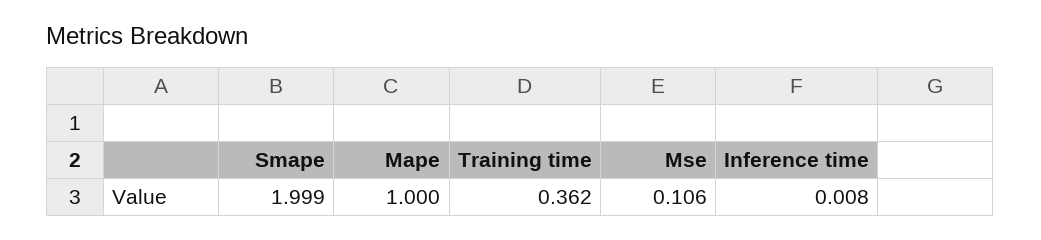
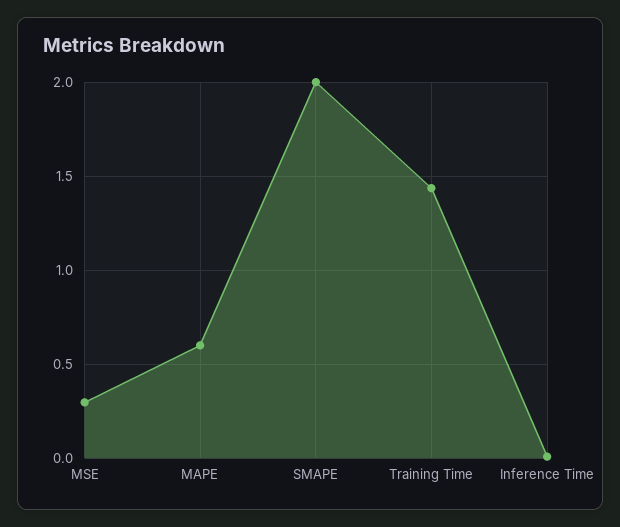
Mape: 1 -> 0.6
Training time: 0.362 -> 1.45
Mse: 0.106 -> 0.3

